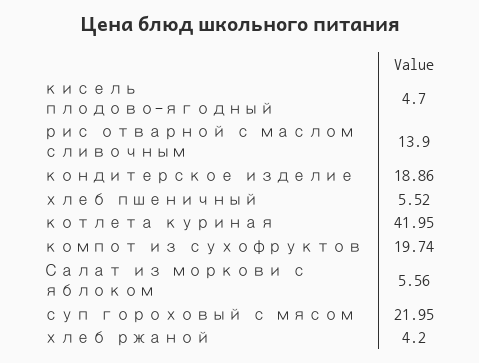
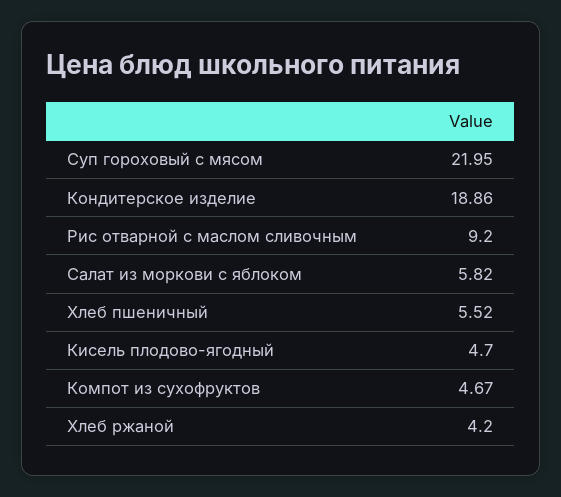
рис отварной с маслом сливочным: 13.9 -> 9.2
котлета куриная: 41.95 -> none
компот из сухофруктов: 19.74 -> 4.67
Салат из моркови с яблоком: 5.56 -> 5.82

